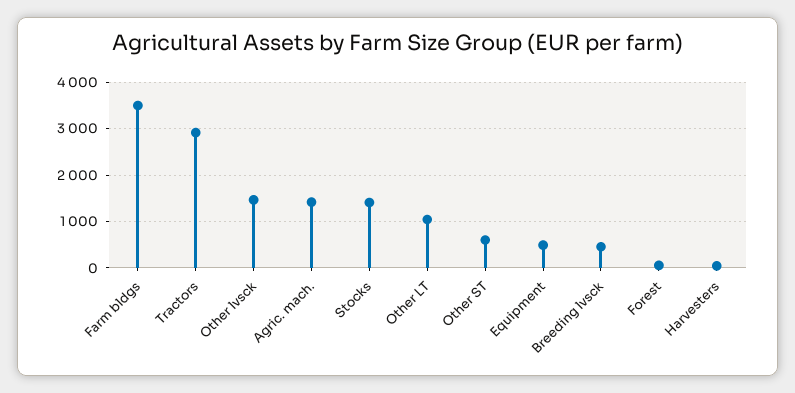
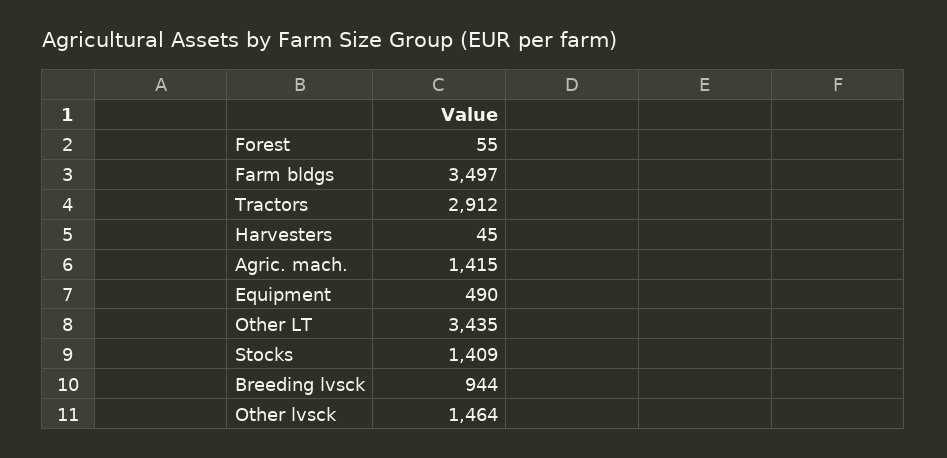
Other LT: 1000 -> 3435
Other ST: 600 -> none
Breeding lvsck: 400 -> 944

